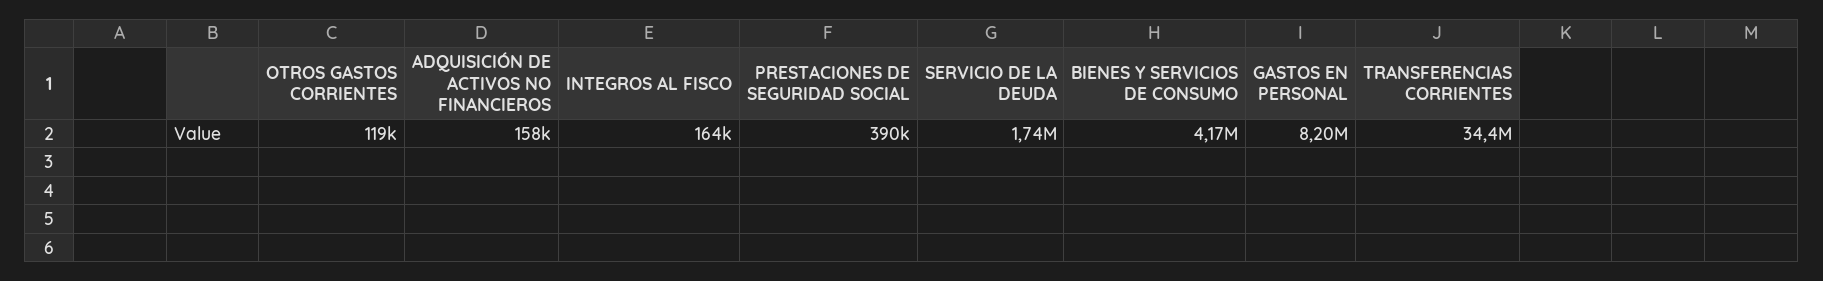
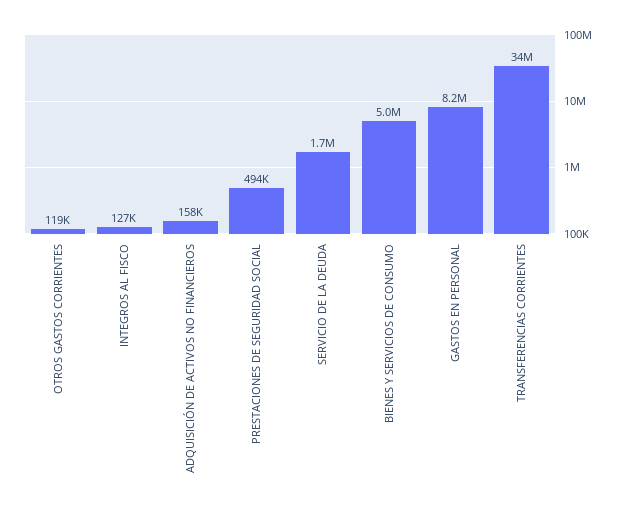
INTEGROS AL FISCO: 164000 -> 127000
PRESTACIONES DE SEGURIDAD SOCIAL: 390000 -> 494000
BIENES Y SERVICIOS DE CONSUMO: 4170000 -> 5000000

